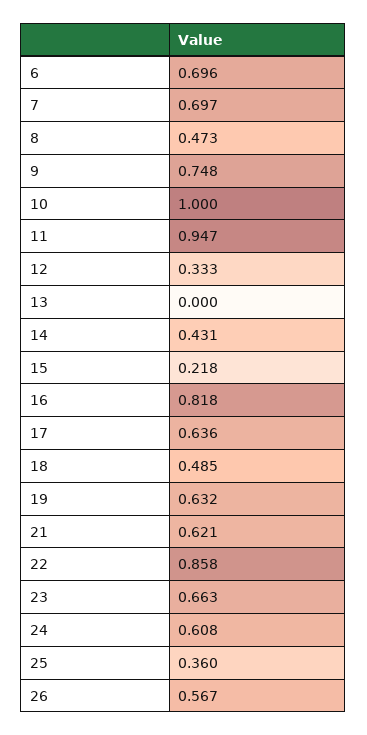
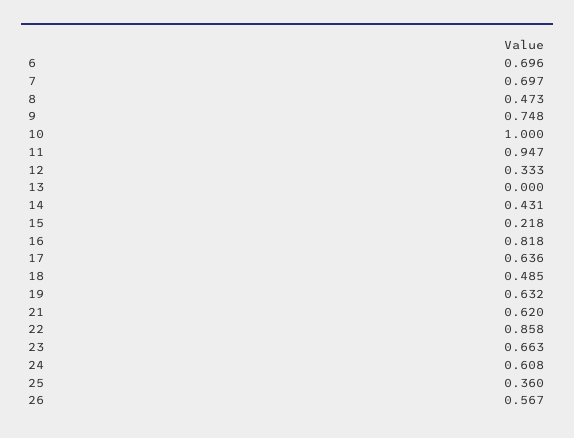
21: 0.621 -> 0.62

